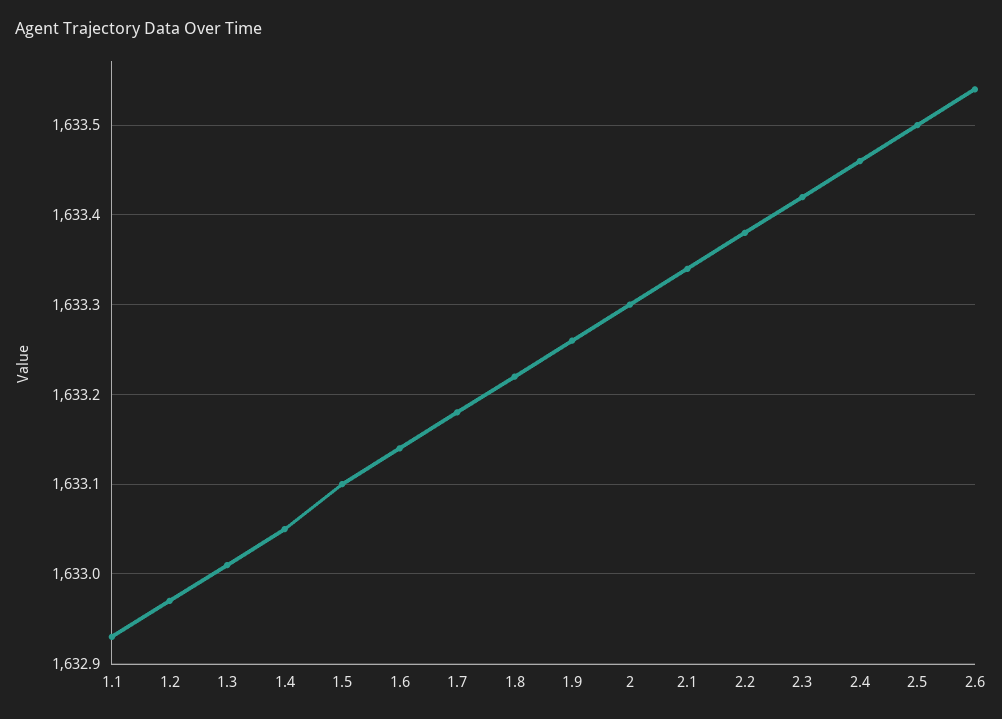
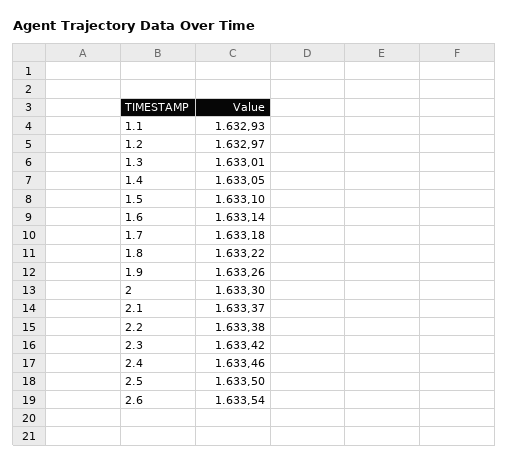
2.1: 1633.34 -> 1633.37

